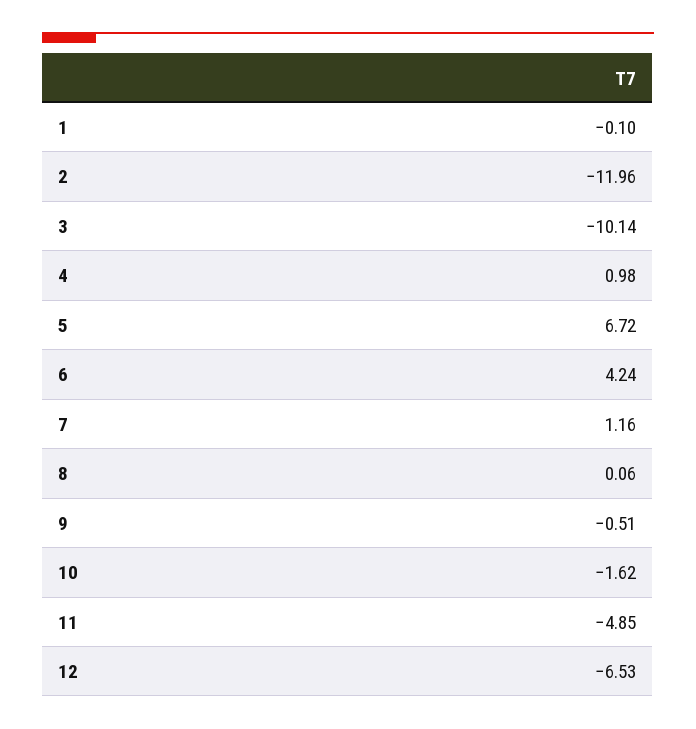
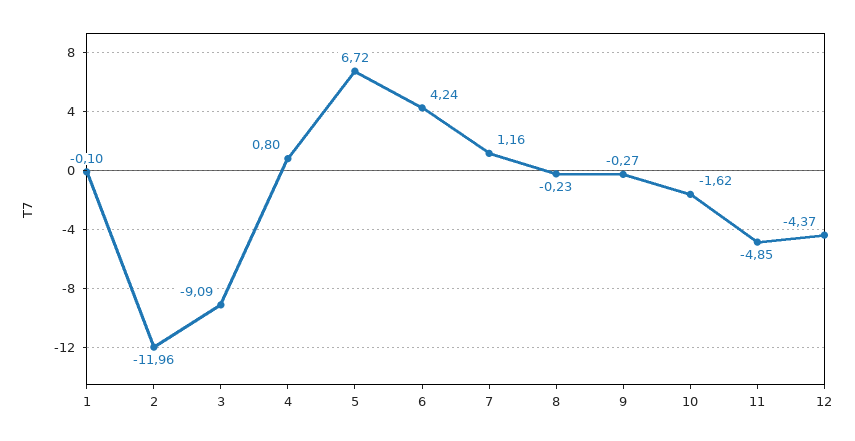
3: -10.14 -> -9.09
4: 0.98 -> 0.8
8: 0.06 -> -0.23
9: -0.51 -> -0.27
12: -6.53 -> -4.37

